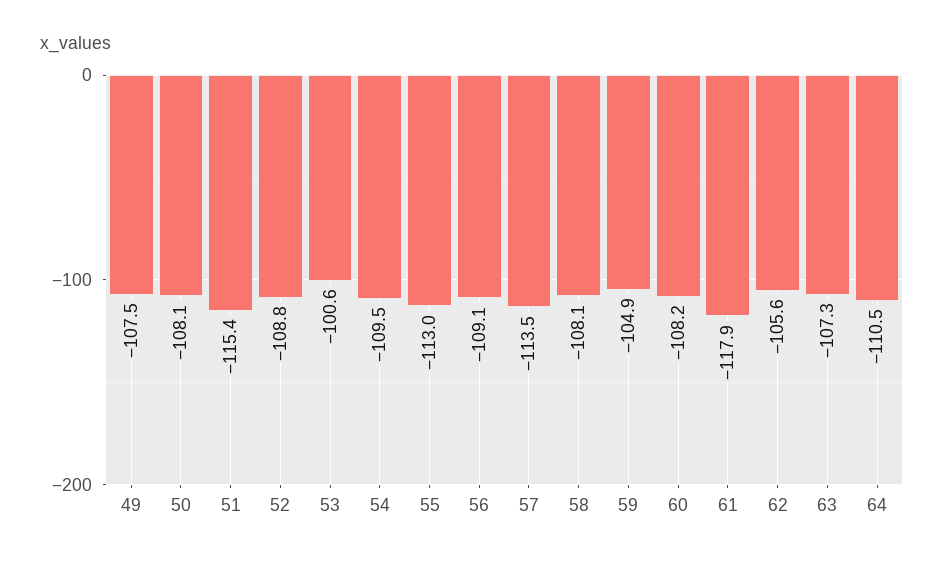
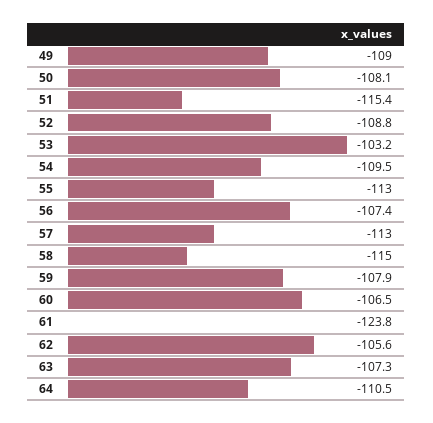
49: -107.5 -> -109
53: -100.6 -> -103.2
56: -109.1 -> -107.4
57: -113.5 -> -113
58: -108.1 -> -115
59: -104.9 -> -107.9
60: -108.2 -> -106.5
61: -117.9 -> -123.8

